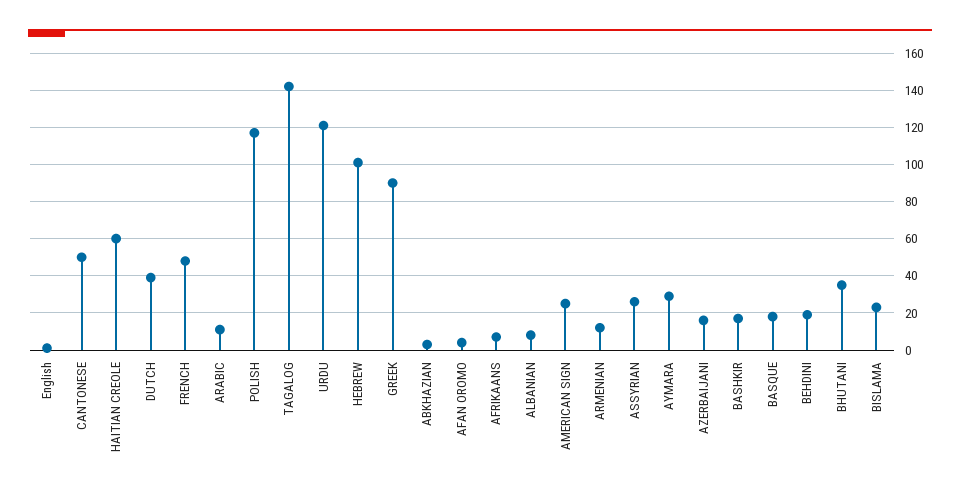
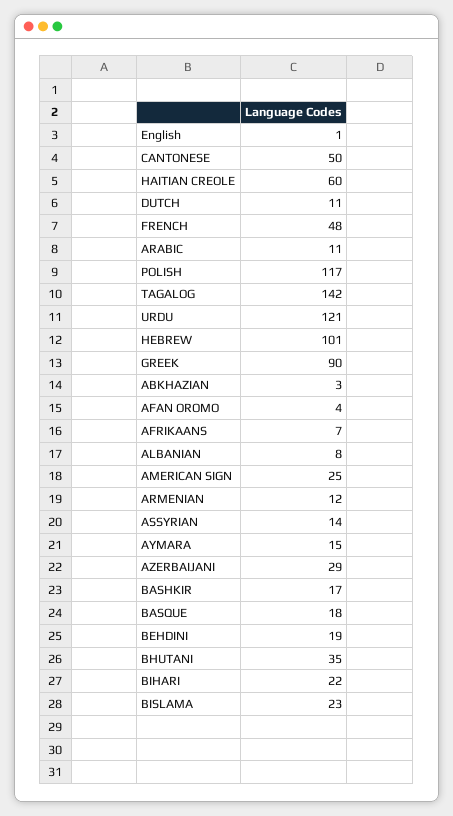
DUTCH: 40 -> 11
ASSYRIAN: 25 -> 14
AYMARA: 30 -> 15
AZERBAIJANI: 15 -> 29
BIHARI: none -> 22

